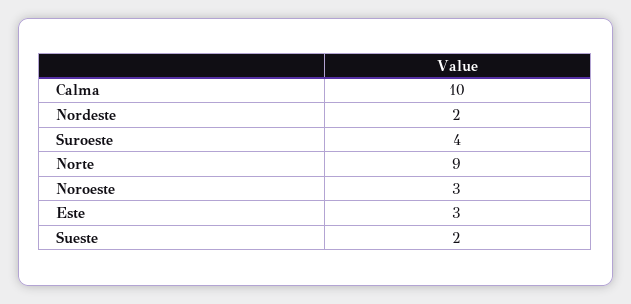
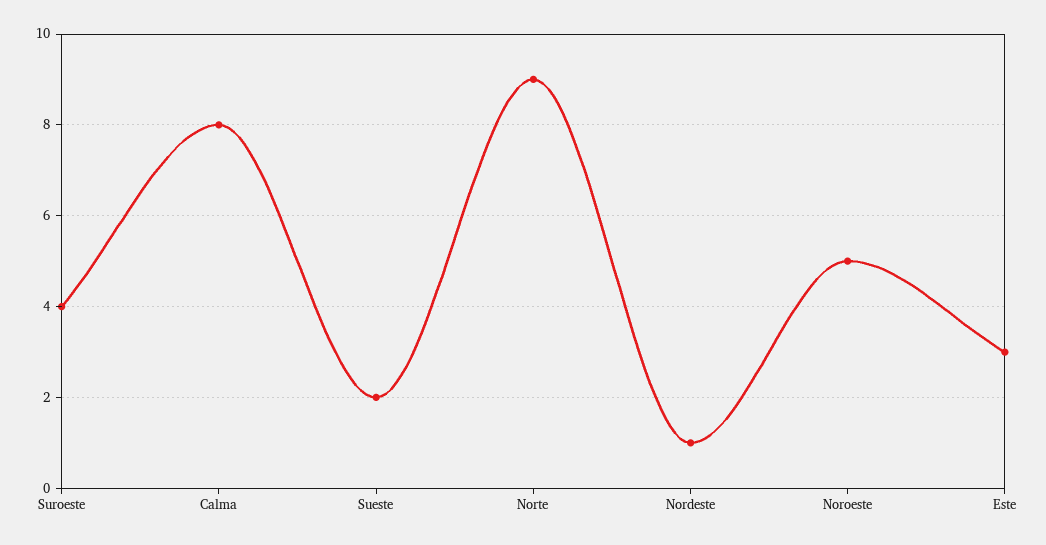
Calma: 10 -> 8
Nordeste: 2 -> 1
Noroeste: 3 -> 5

